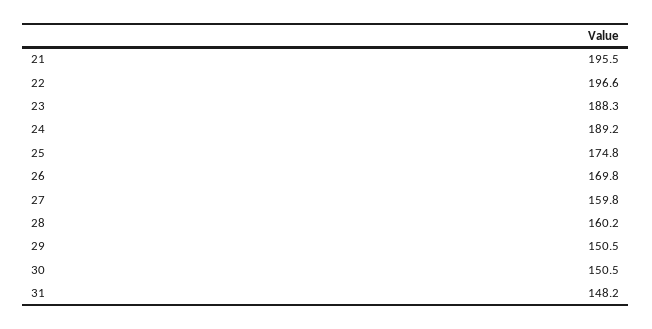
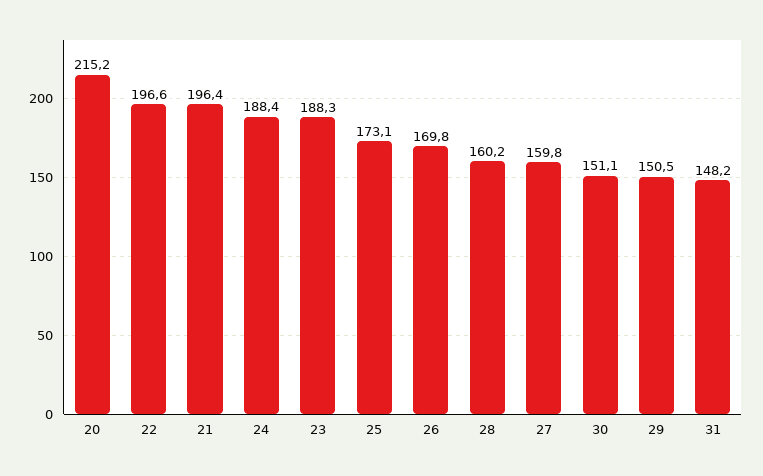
21: 195.5 -> 196.4
24: 189.2 -> 188.4
25: 174.8 -> 173.1
30: 150.5 -> 151.1
20: none -> 215.2

